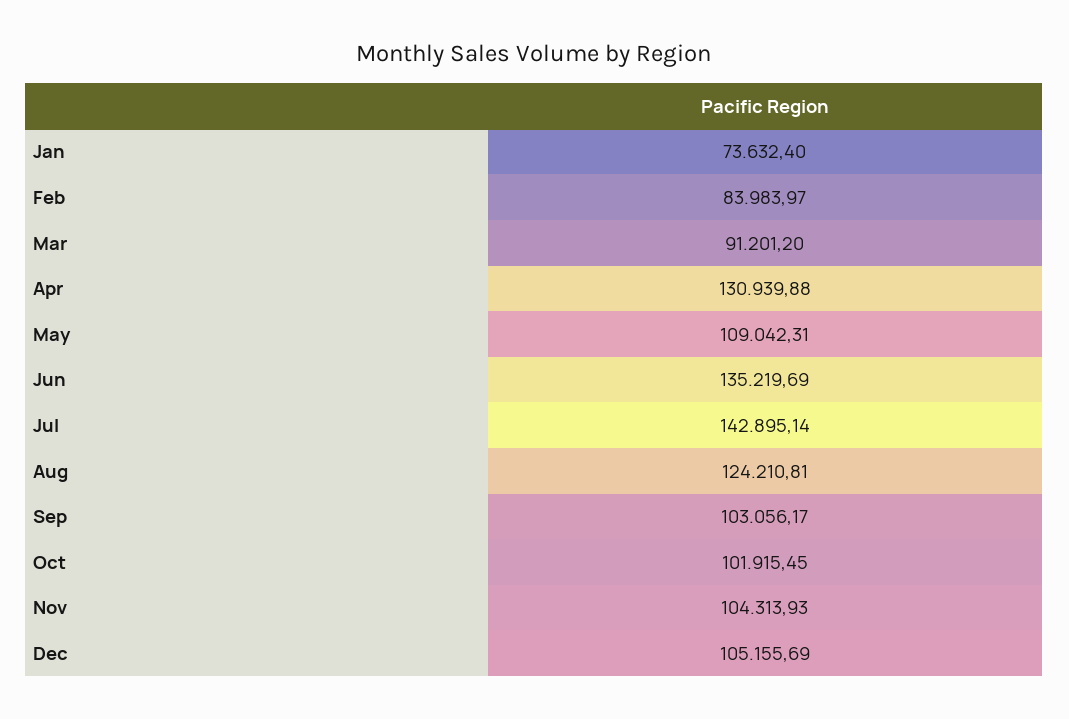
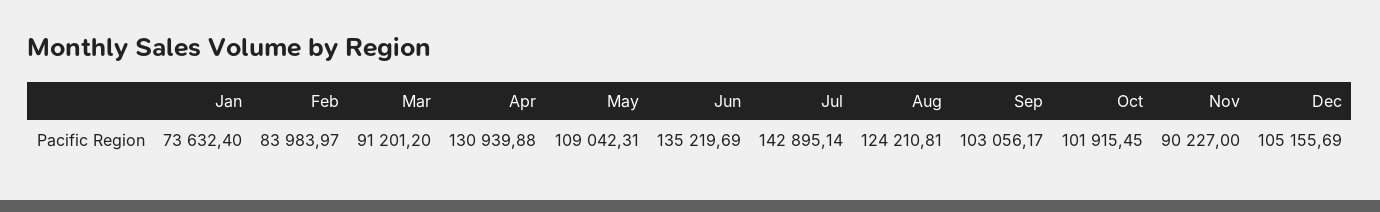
Nov: 104313.93 -> 90227

